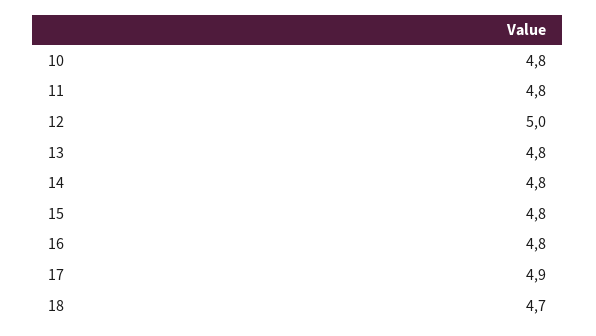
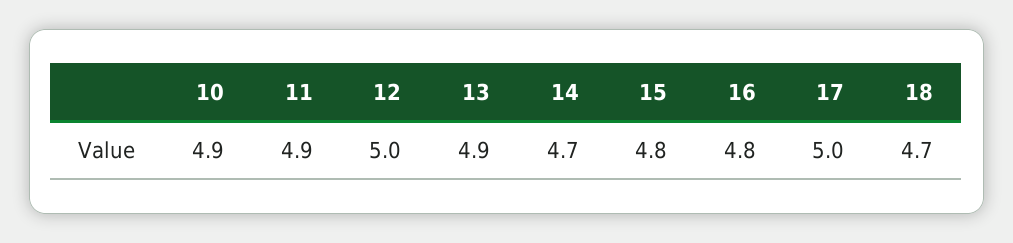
10: 4.8 -> 4.9
11: 4.8 -> 4.9
13: 4.8 -> 4.9
14: 4.8 -> 4.7
17: 4.9 -> 5

